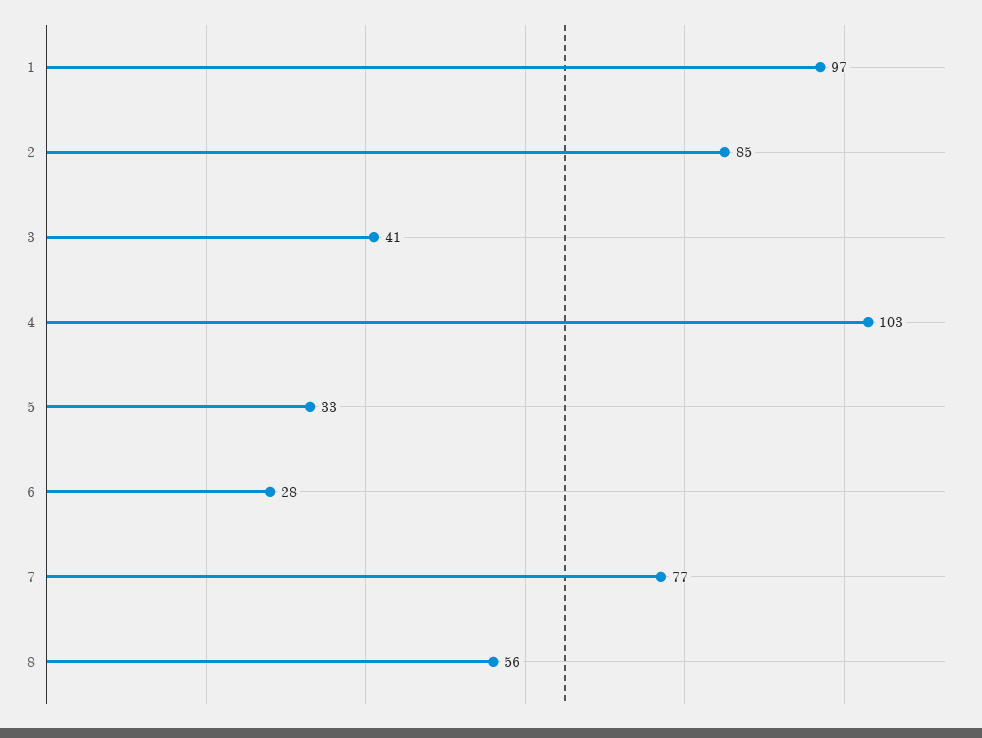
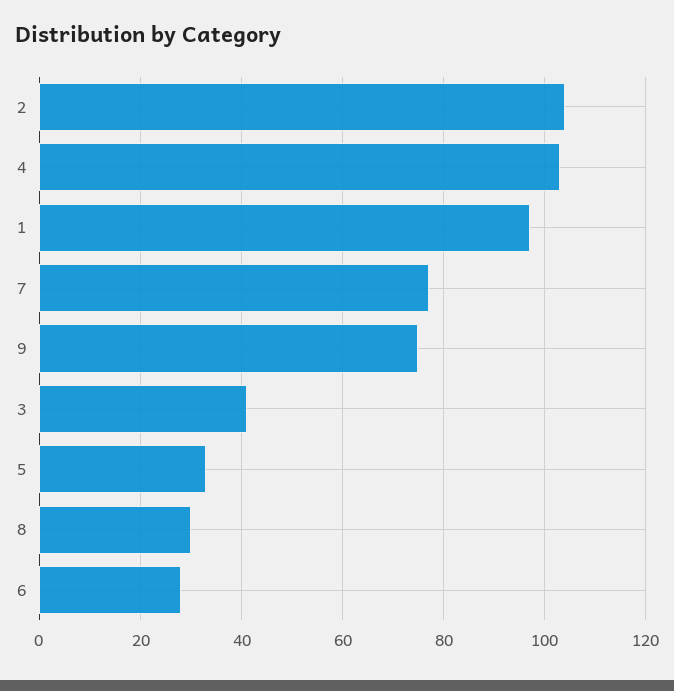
2: 85 -> 105
8: 56 -> 30
9: none -> 75

